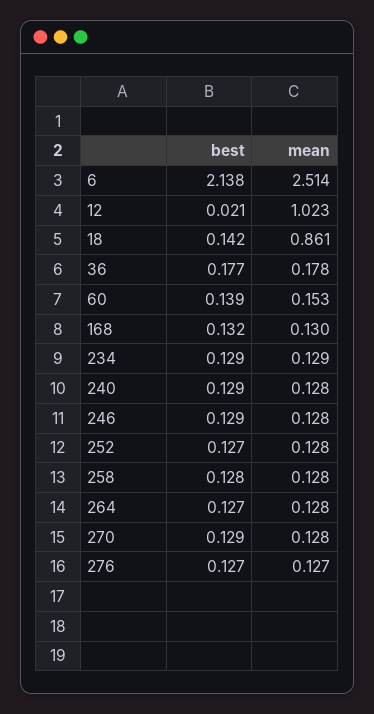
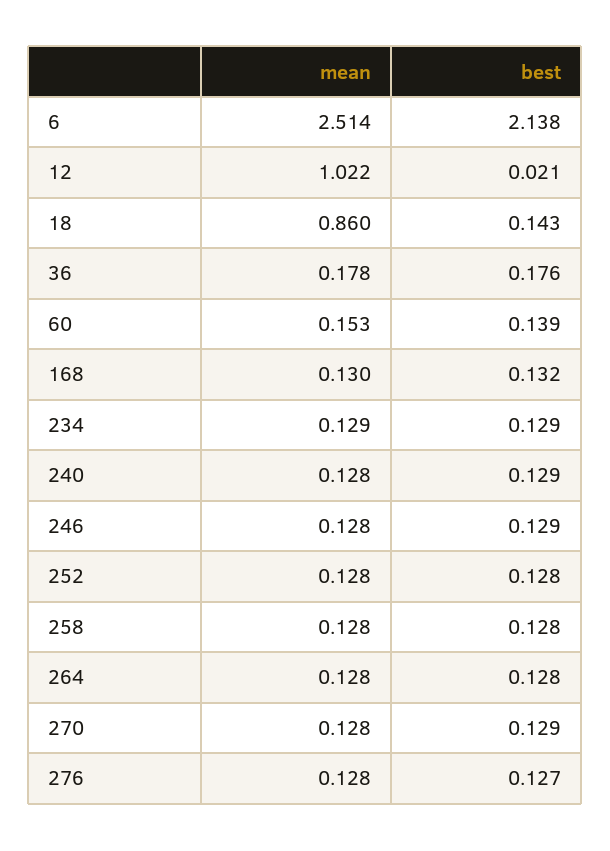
mean, 12: 1.023 -> 1.022
best, 18: 0.142 -> 0.143
mean, 18: 0.861 -> 0.86
best, 36: 0.177 -> 0.176
best, 252: 0.127 -> 0.128
best, 264: 0.127 -> 0.128
mean, 276: 0.127 -> 0.128

